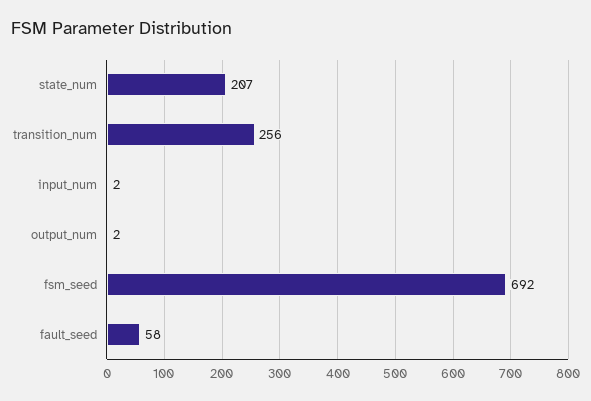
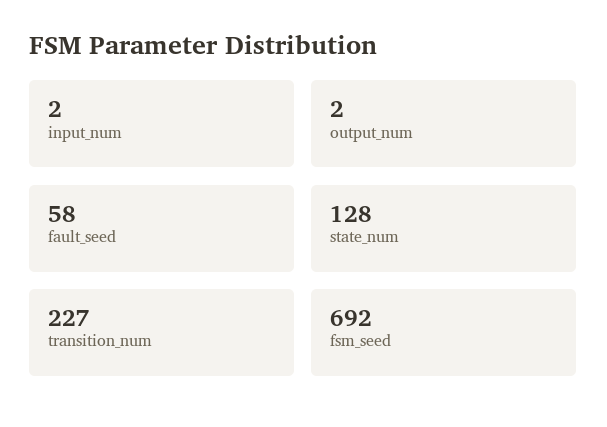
state_num: 207 -> 128
transition_num: 256 -> 227

